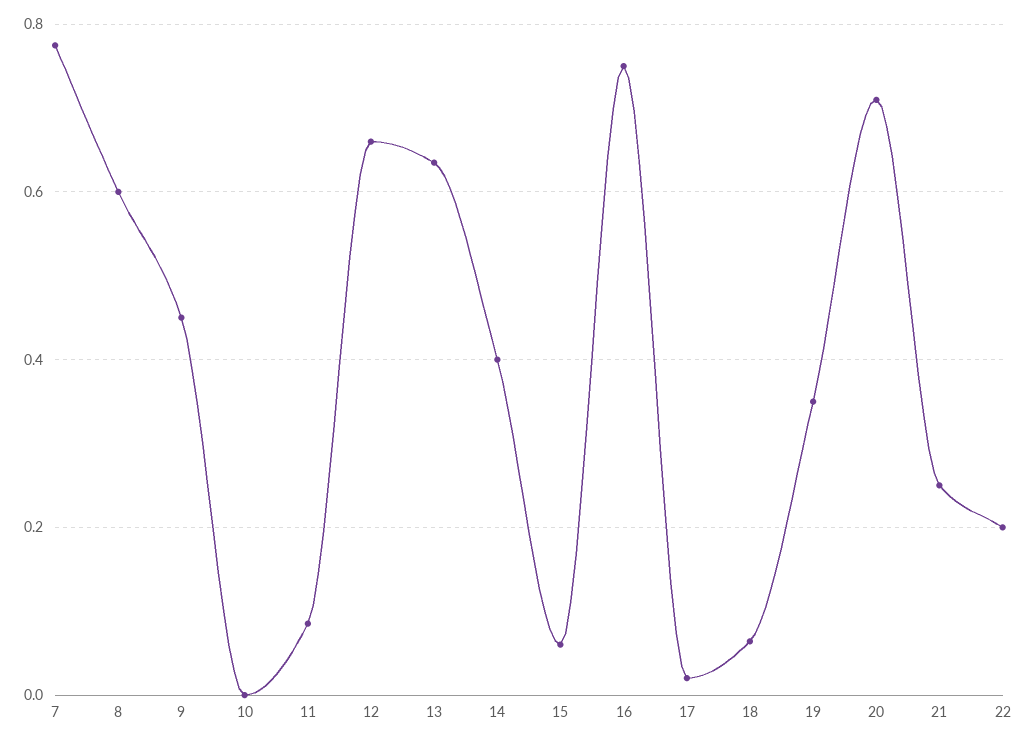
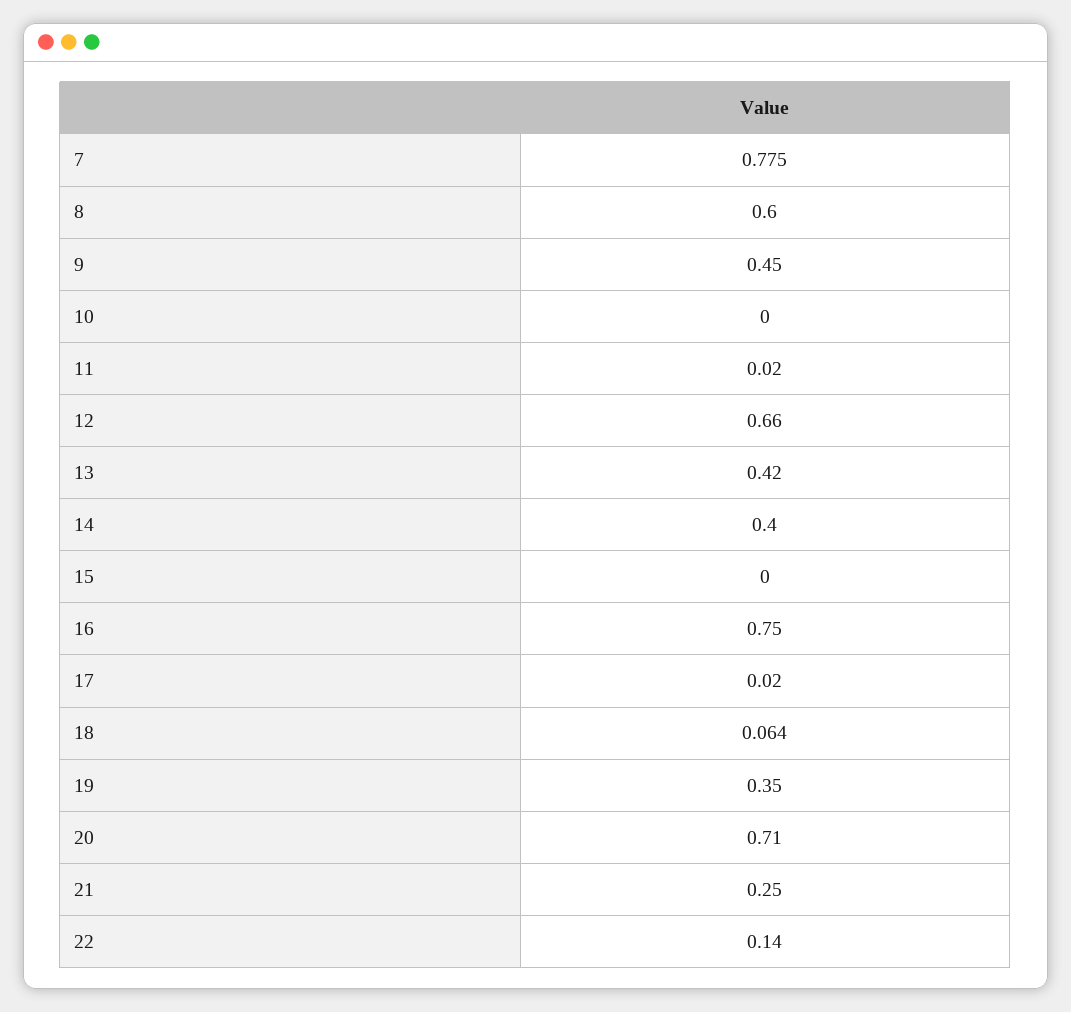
11: 0.08 -> 0.02
13: 0.64 -> 0.42
15: 0.06 -> 0
22: 0.2 -> 0.14

